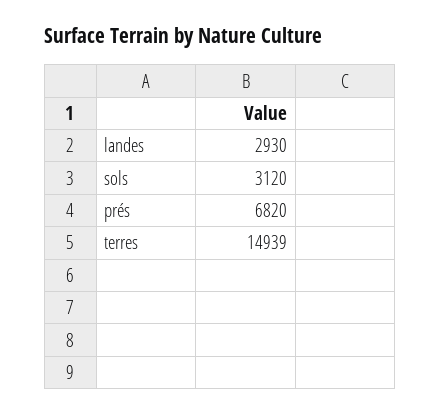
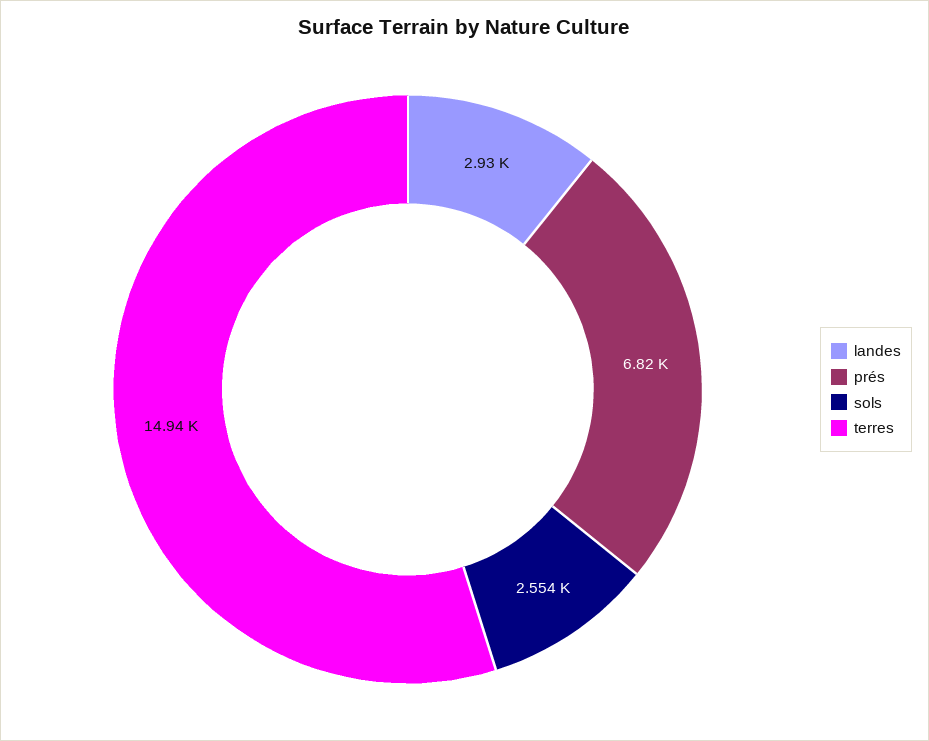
sols: 3120 -> 2554

